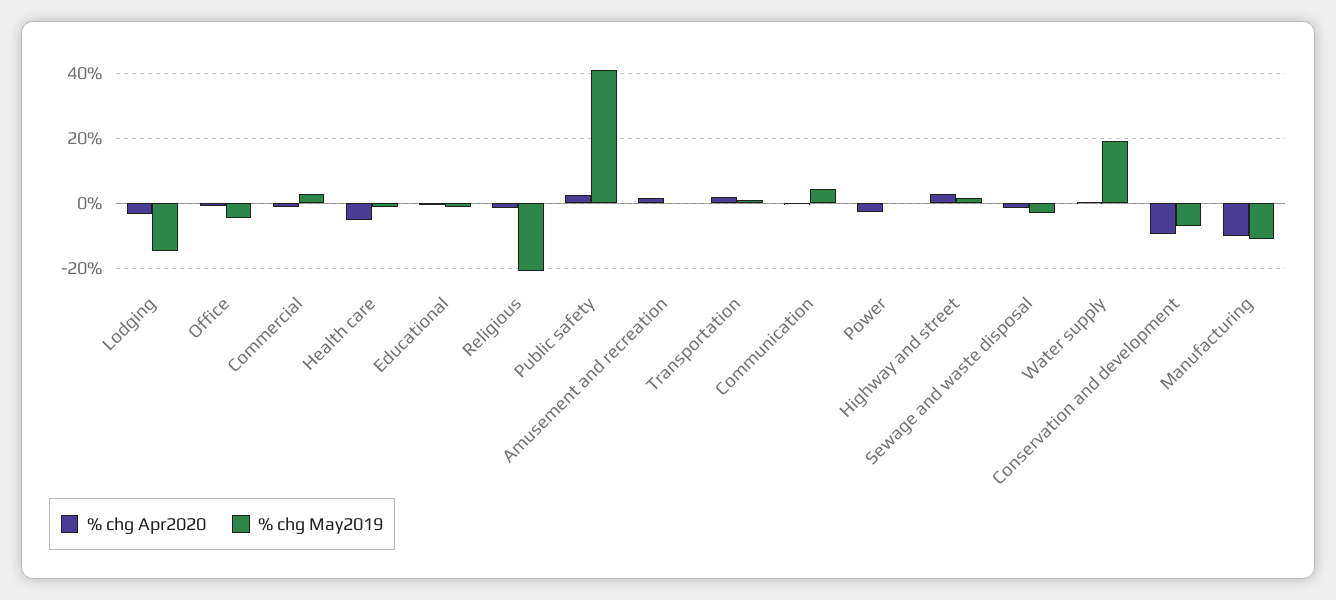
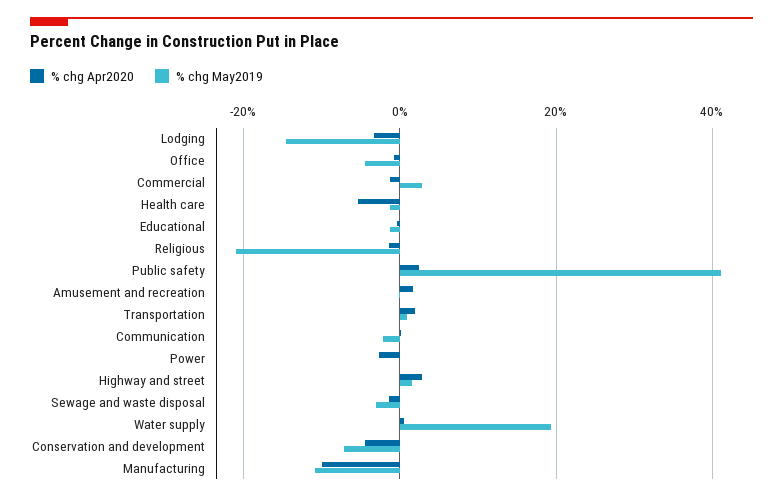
% chg May2019, Communication: 4 -> -2
% chg Apr2020, Conservation and development: -10 -> -4

